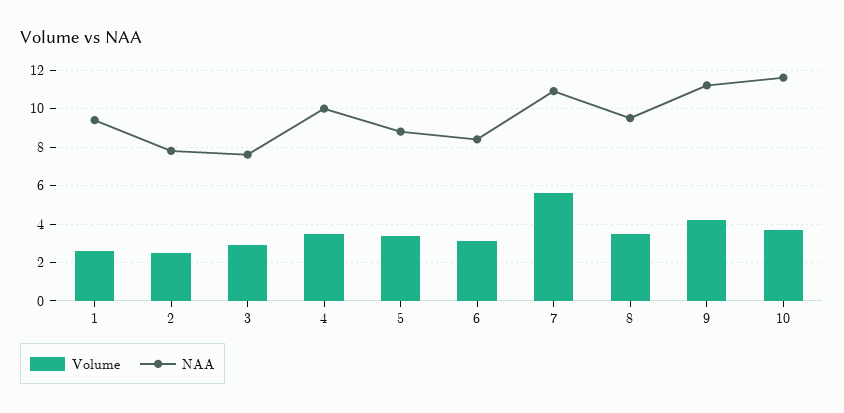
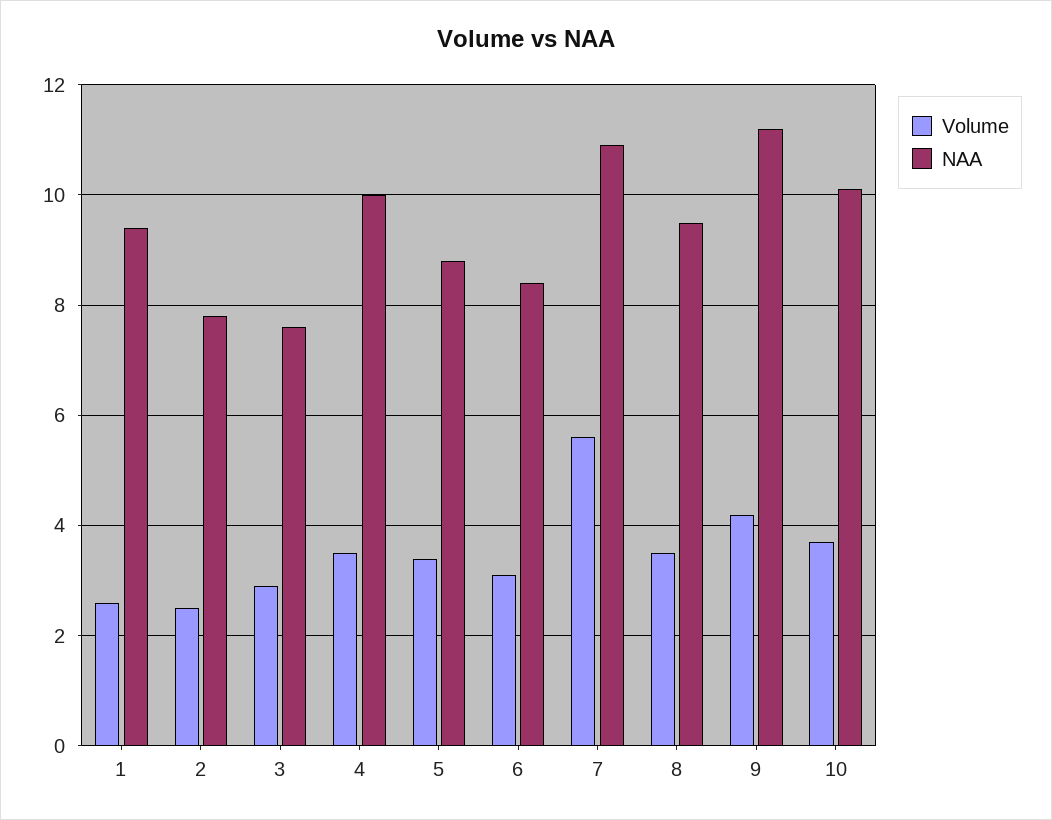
NAA, 10: 11.5 -> 10

